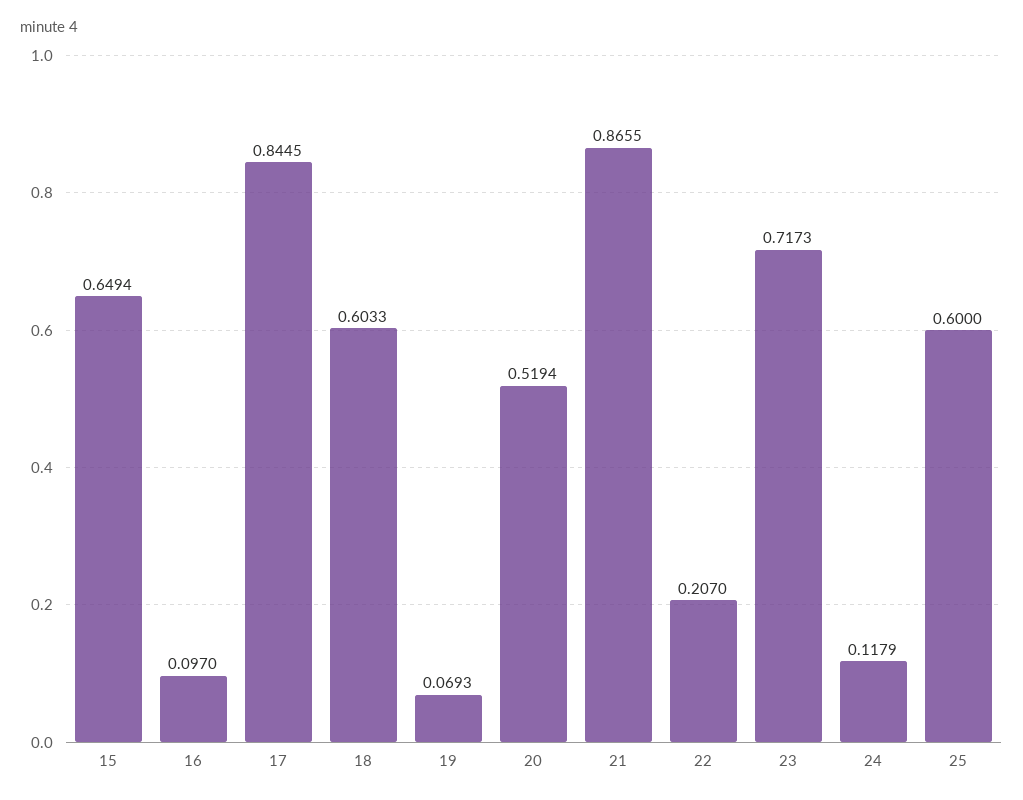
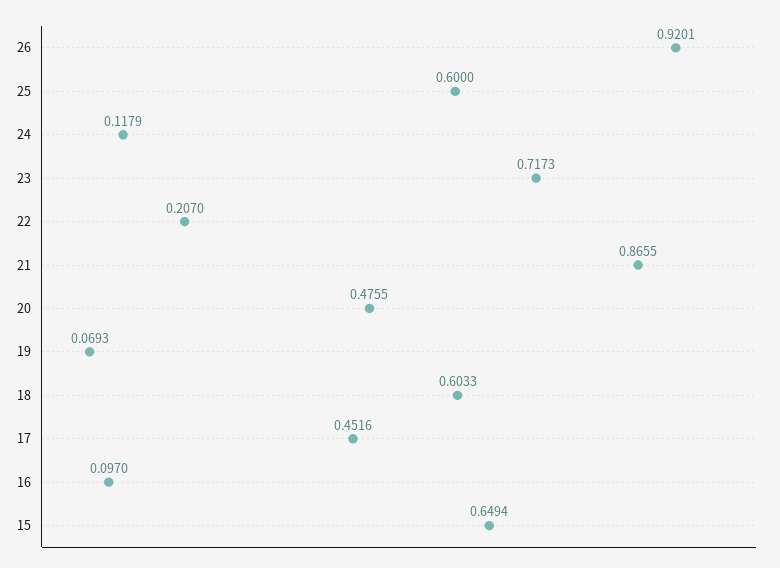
17: 0.8445 -> 0.4516
20: 0.5194 -> 0.4755
26: none -> 0.9201

